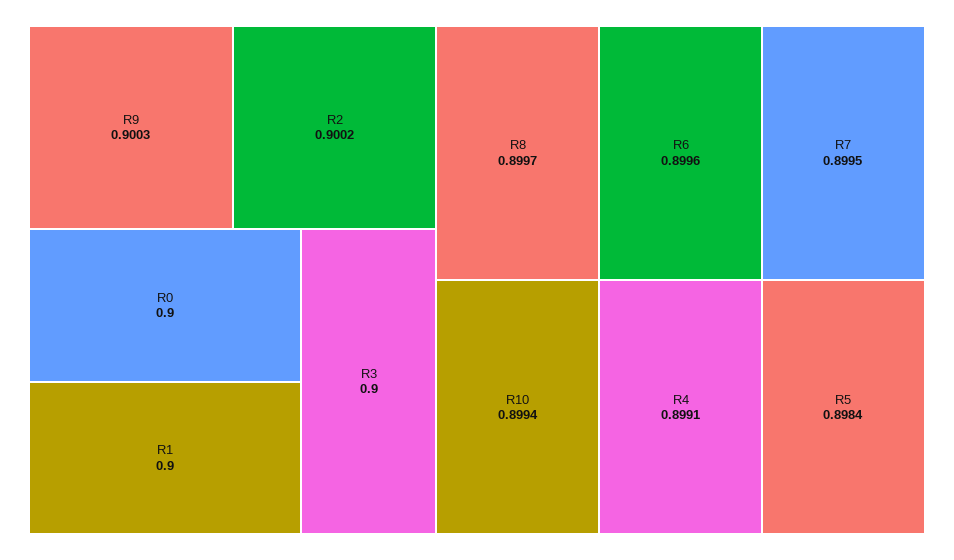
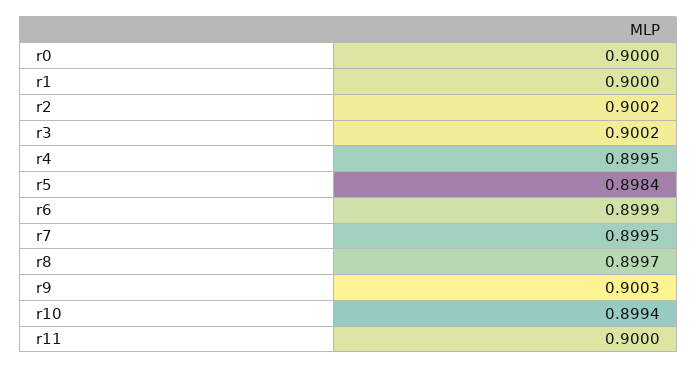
R3: 0.9 -> 0.9002
R6: 0.8996 -> 0.8999
R4: 0.8991 -> 0.8995
r11: none -> 0.9

